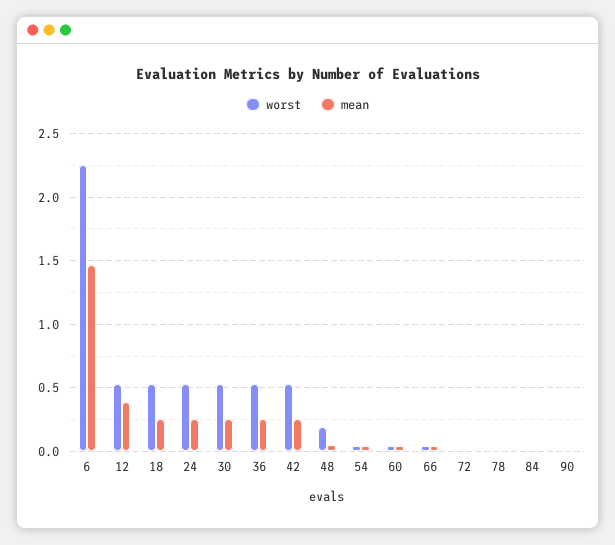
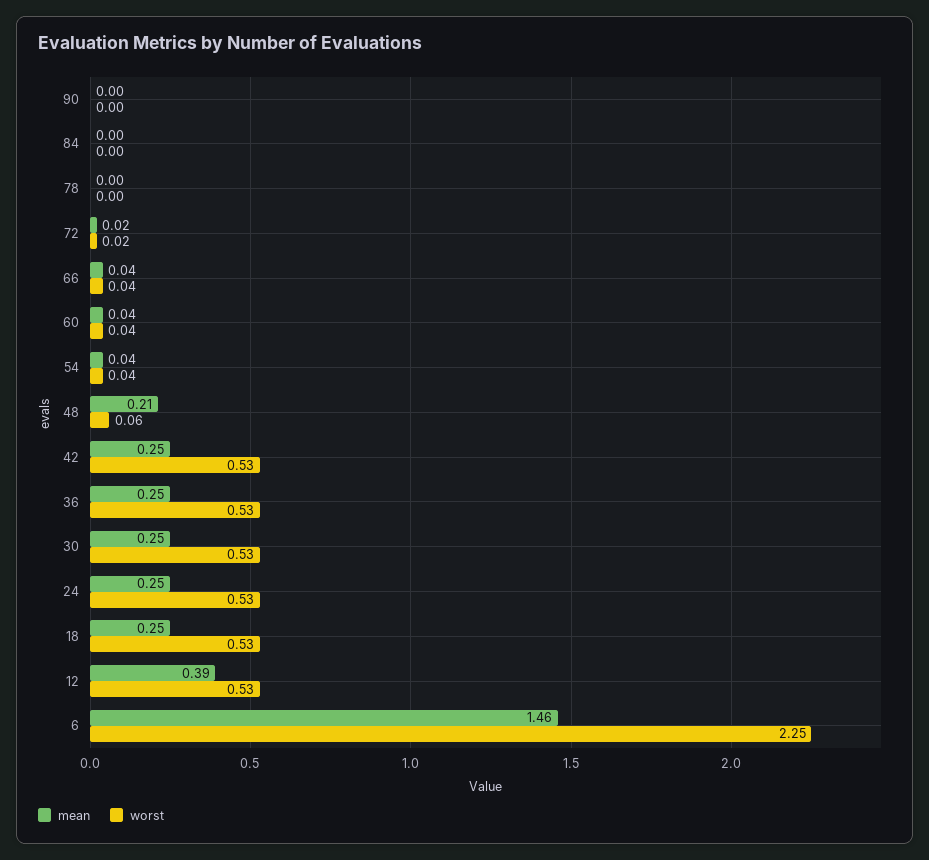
worst, 48: 0.2 -> 0.06
mean, 48: 0.05 -> 0.21

